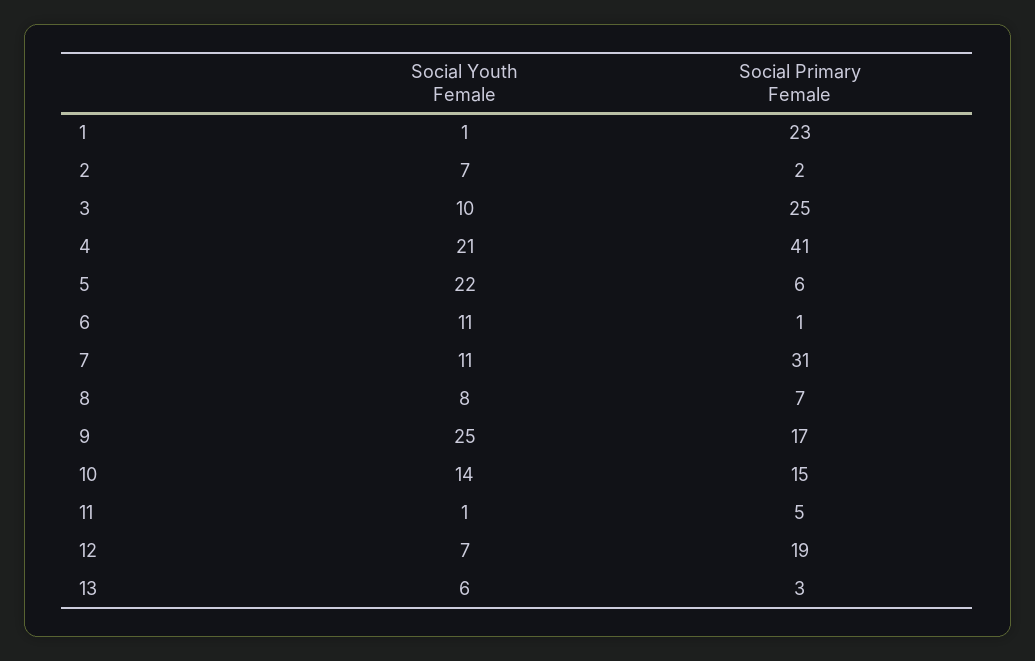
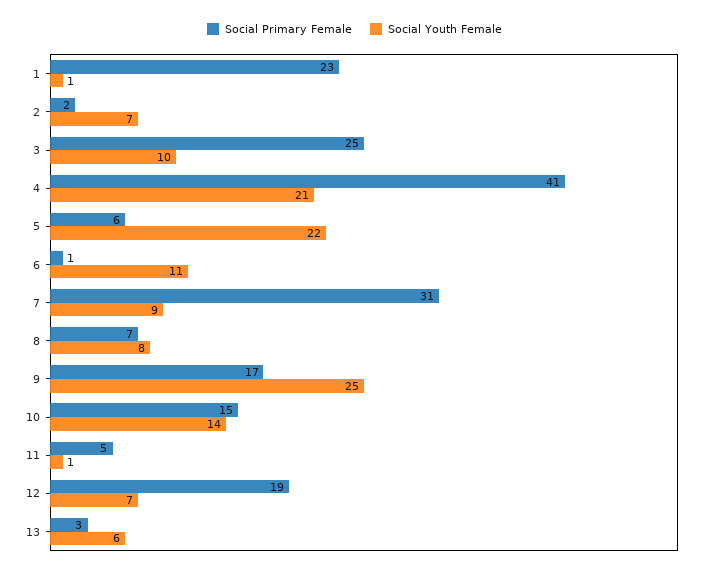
Social Youth Female, 7: 11 -> 9

